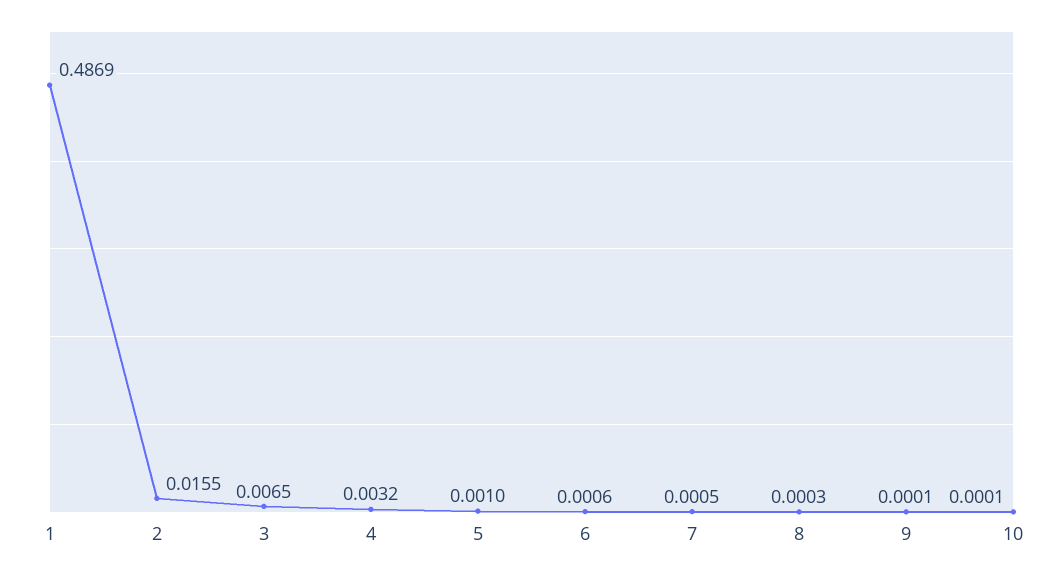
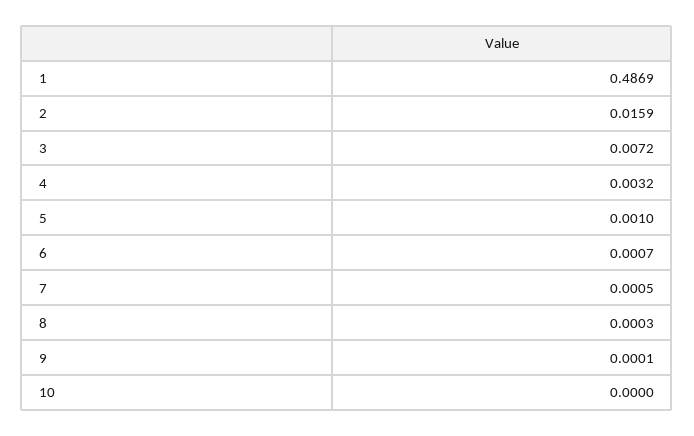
2: 0.0155 -> 0.0159
3: 0.0065 -> 0.0072
6: 0.0006 -> 0.0007
10: 0.0001 -> 0

